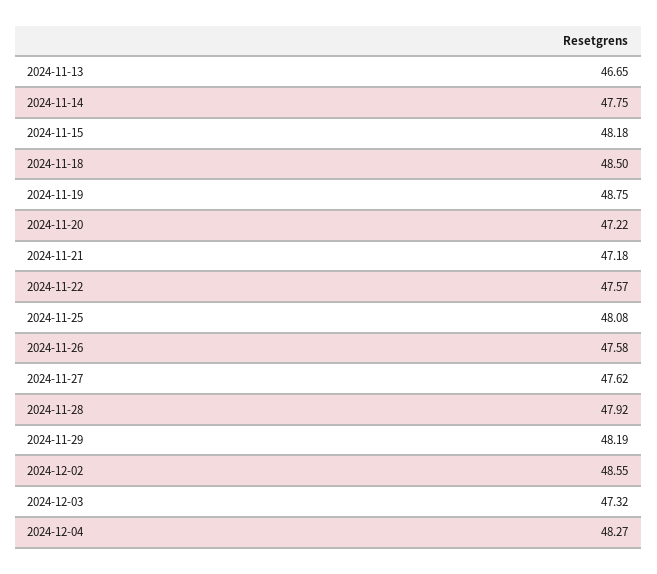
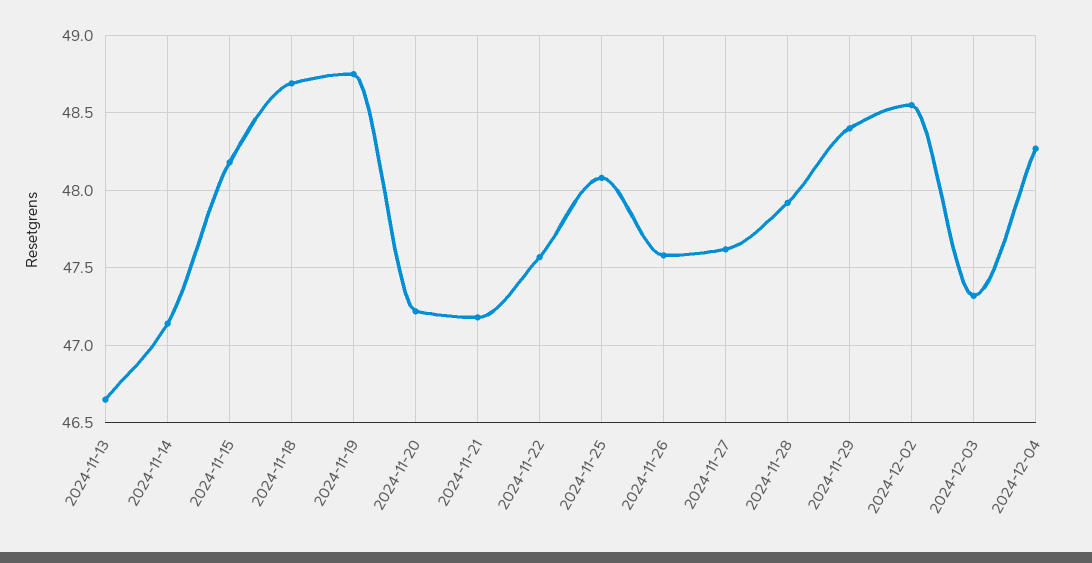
2024-11-14: 47.75 -> 47.15
2024-11-18: 48.5 -> 48.7
2024-11-29: 48.19 -> 48.4

